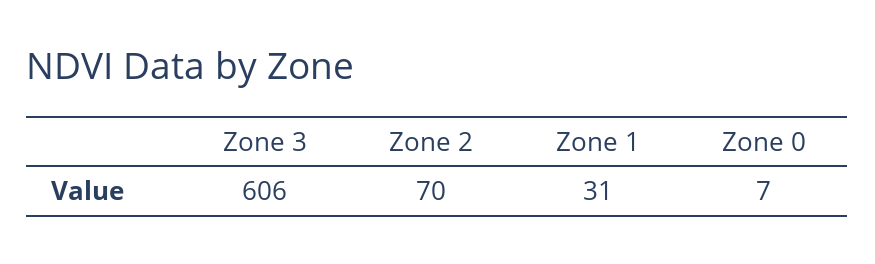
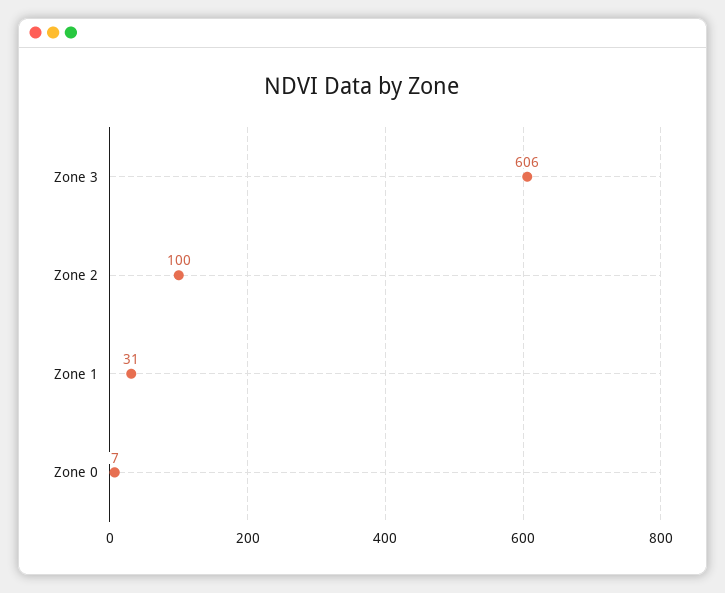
Zone 2: 70 -> 100

